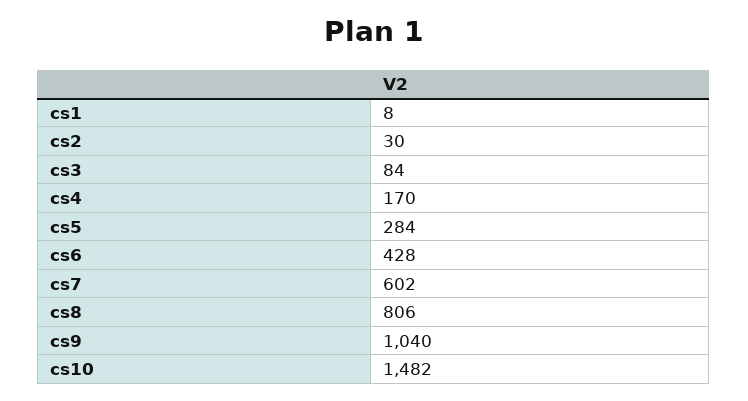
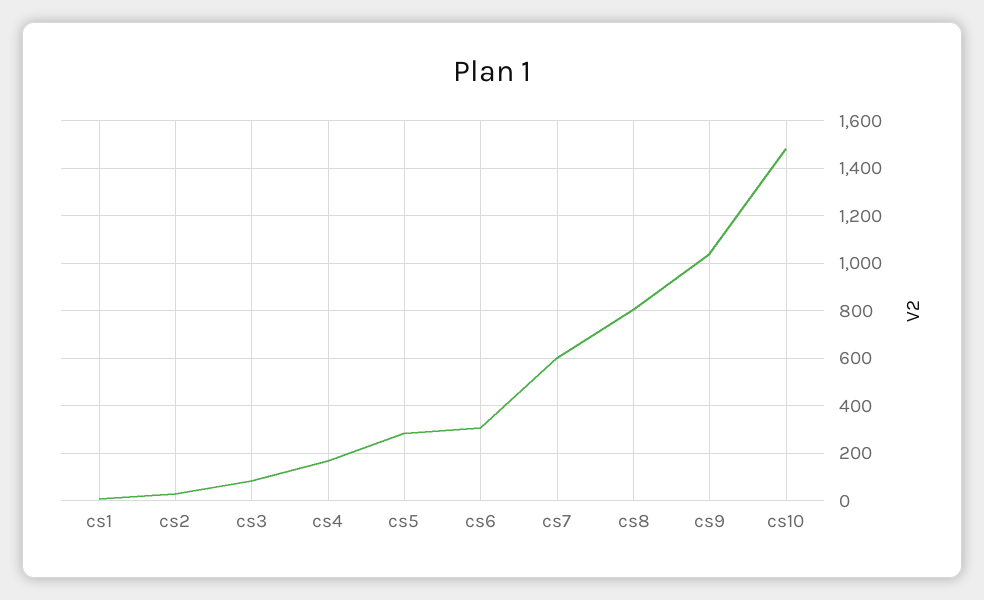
cs6: 428 -> 300

